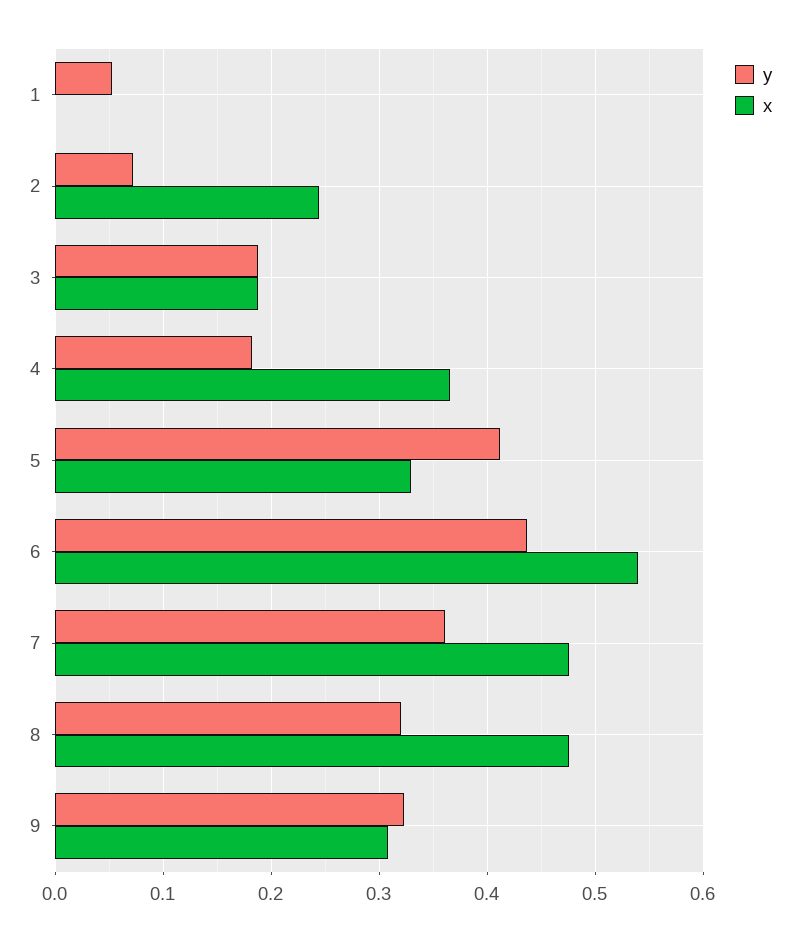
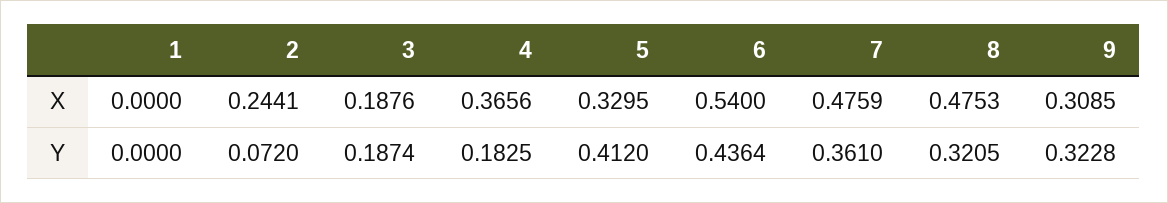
y, 1: 0.05 -> 0

